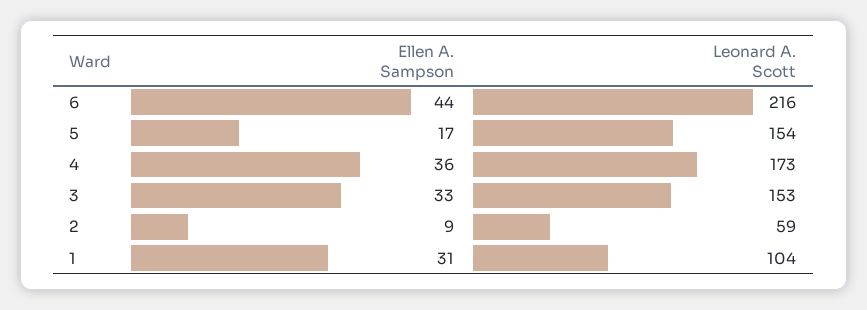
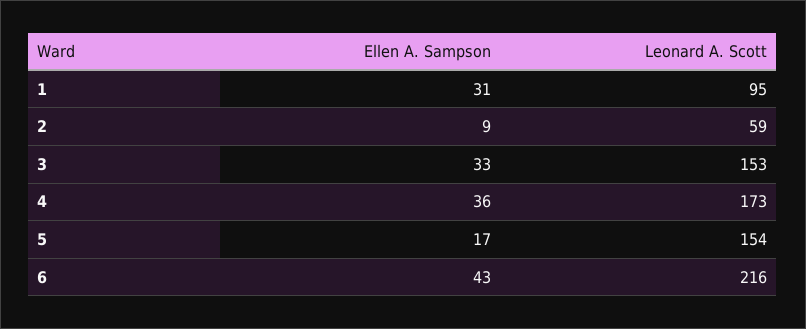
Ellen A. Sampson, 6: 44 -> 43
Leonard A. Scott, 1: 104 -> 95

